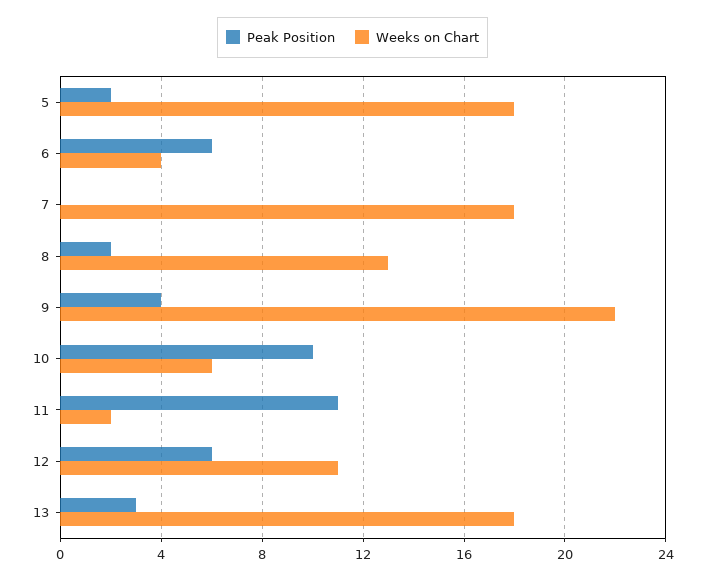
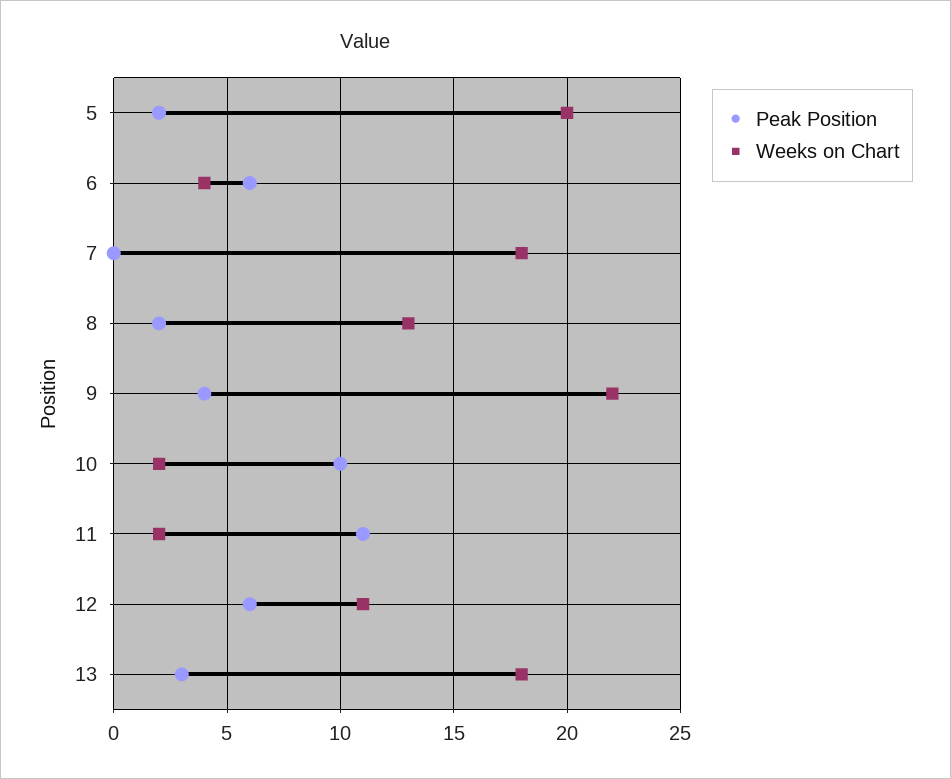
Weeks on Chart, 5: 18 -> 20
Weeks on Chart, 10: 6 -> 2

